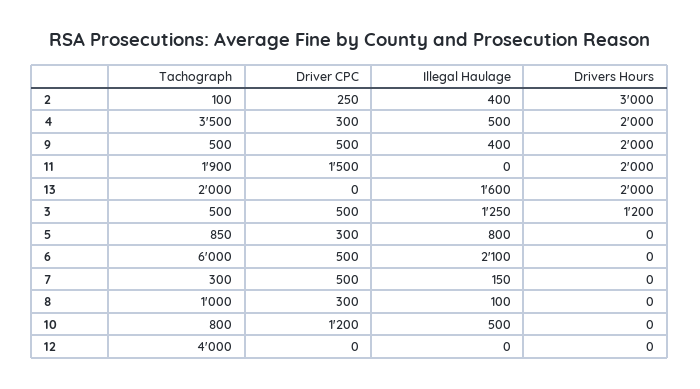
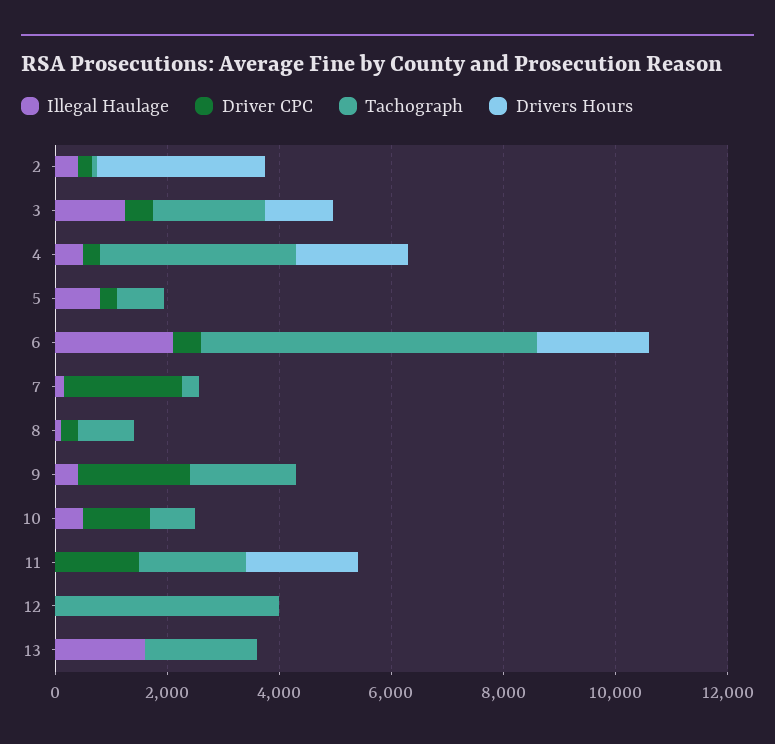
Tachograph, 9: 500 -> 2000
Driver CPC, 9: 500 -> 2000
Drivers Hours, 9: 2000 -> 0
Drivers Hours, 13: 2000 -> 0
Tachograph, 3: 500 -> 2000
Drivers Hours, 6: 0 -> 2000
Driver CPC, 7: 500 -> 2000

